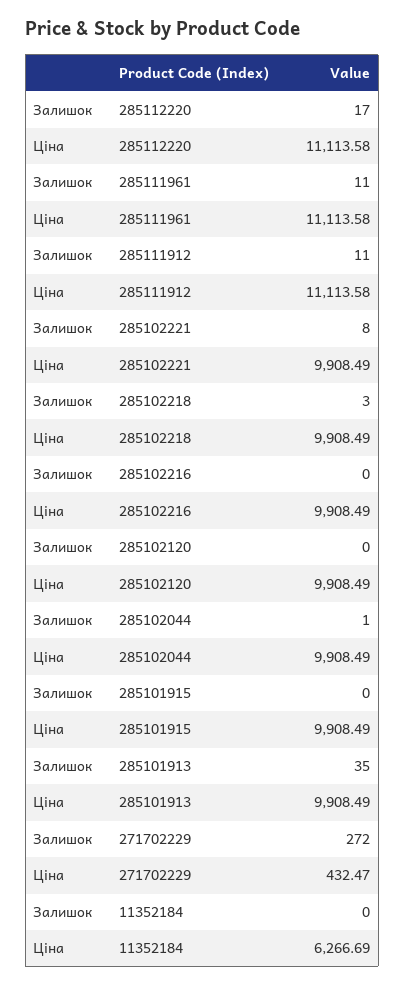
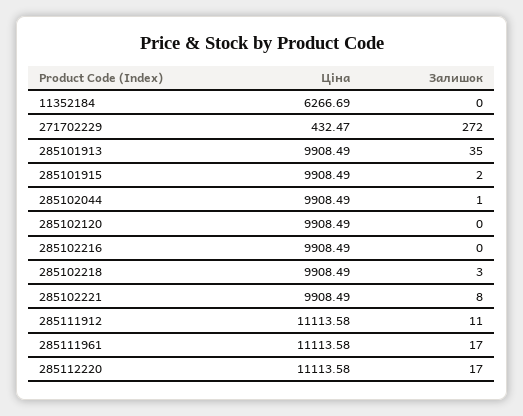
Залишок, 285111961: 11 -> 17
Залишок, 285101915: 0 -> 2

